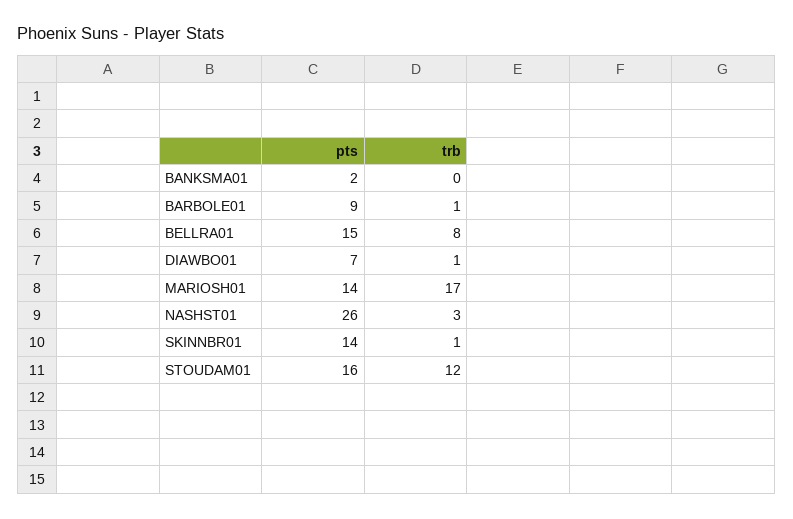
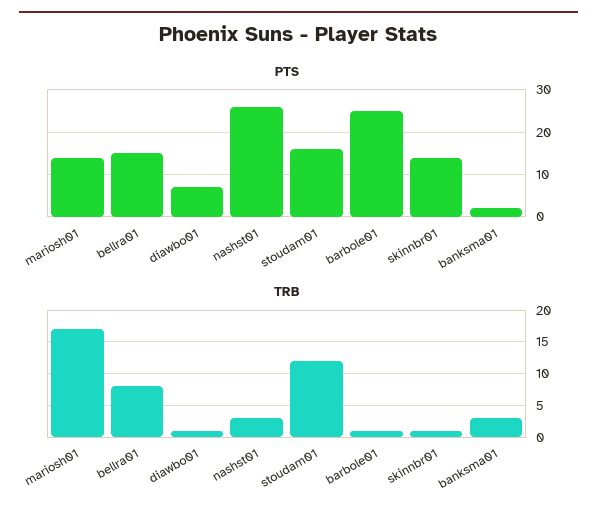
trb, BANKSMA01: 0 -> 3
pts, BARBOLE01: 9 -> 25

